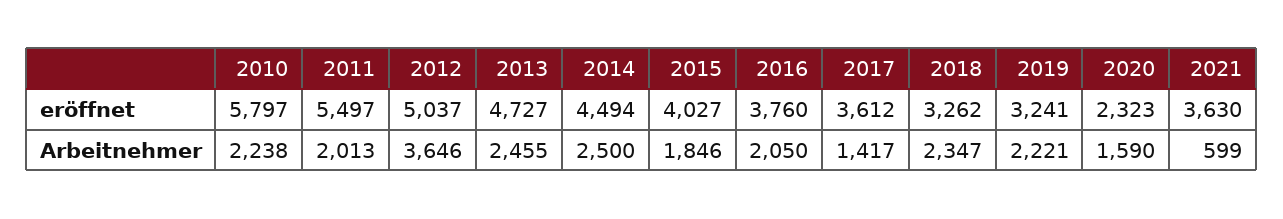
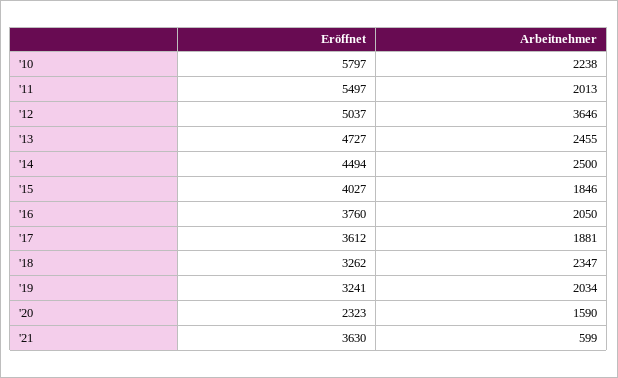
2017, Arbeitnehmer: 1417 -> 1881
2019, Arbeitnehmer: 2221 -> 2034

